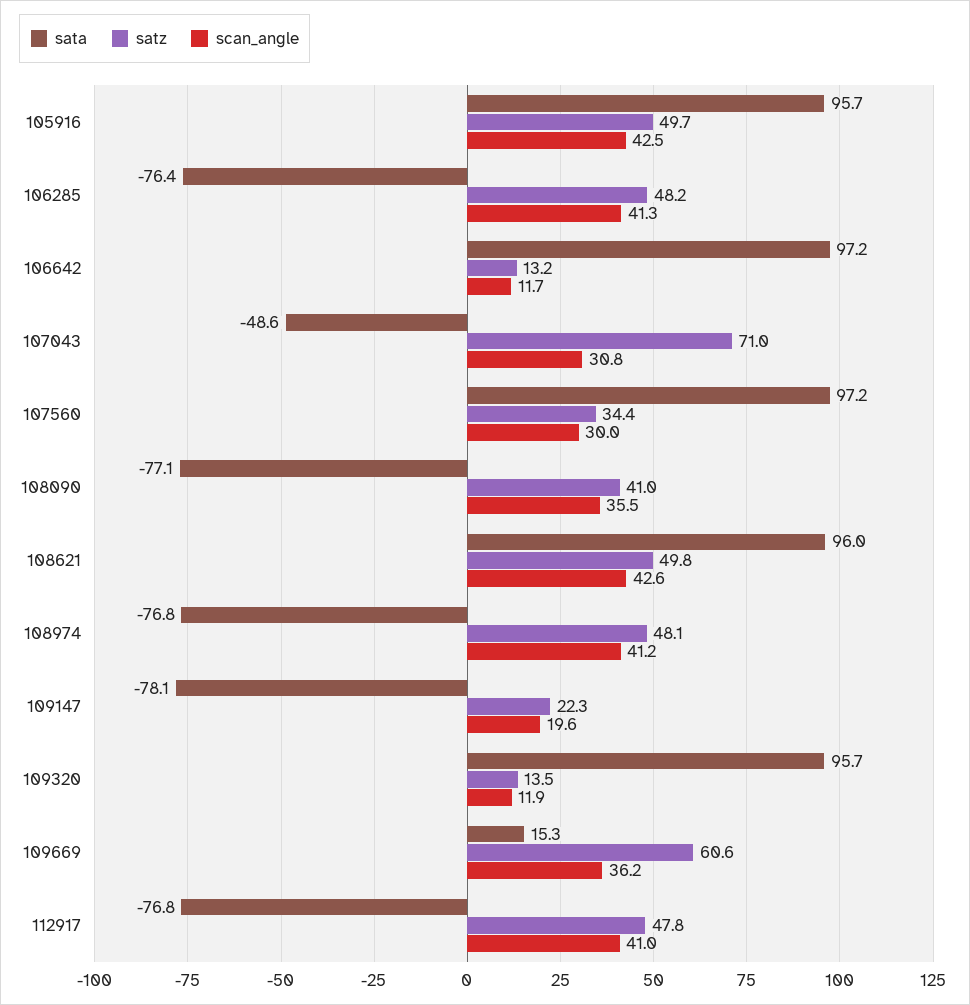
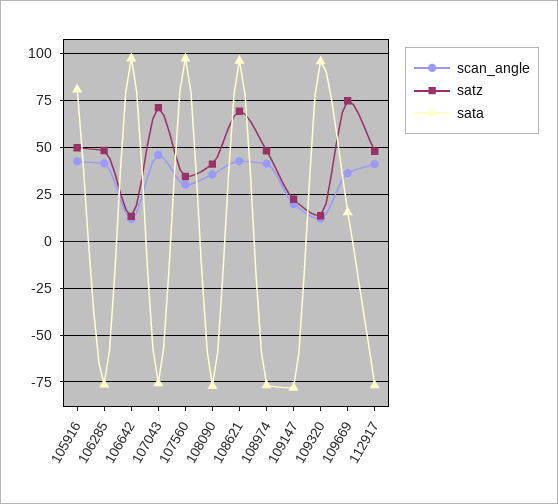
sata, 105916: 95.7 -> 80
sata, 107043: -48.6 -> -75
scan_angle, 107043: 30.8 -> 45
satz, 108621: 49.8 -> 70
satz, 109669: 60.6 -> 75

